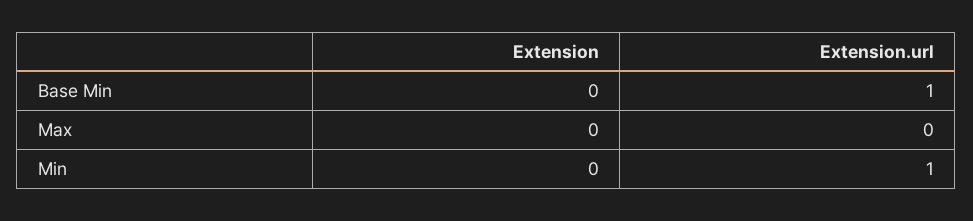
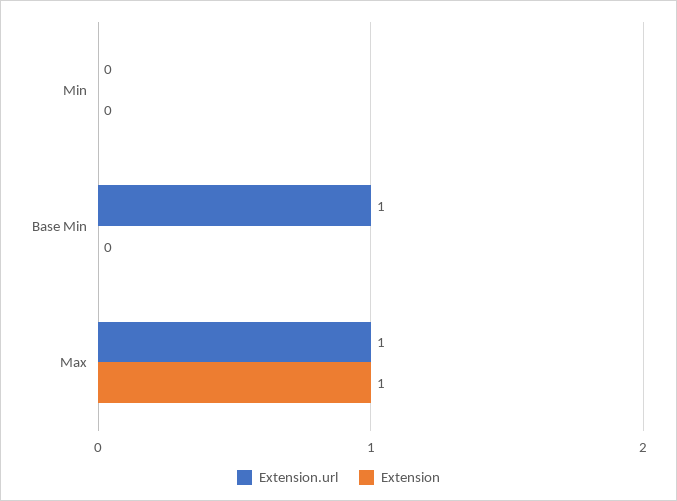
Extension, Max: 0 -> 1
Extension.url, Max: 0 -> 1
Extension.url, Min: 1 -> 0

